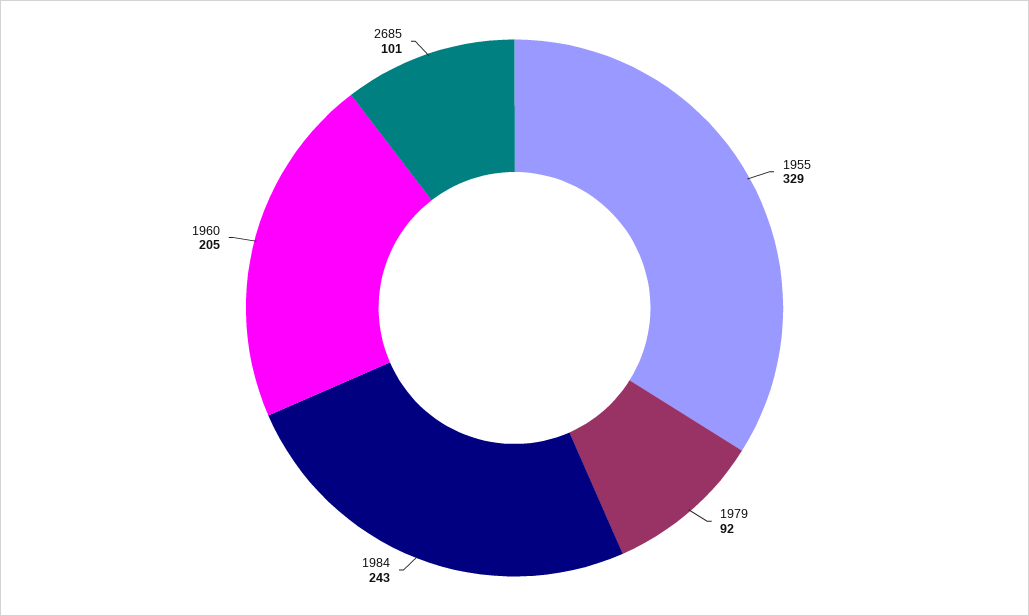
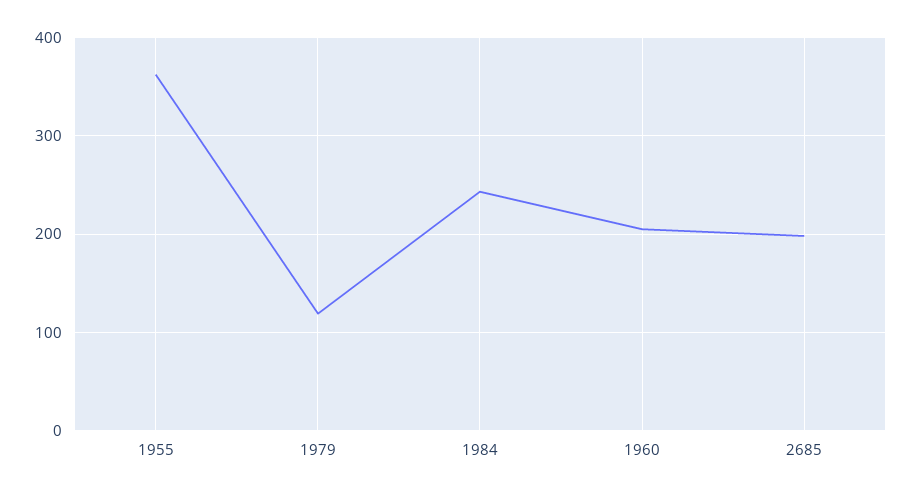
1955: 329 -> 360
1979: 92 -> 120
2685: 101 -> 200

